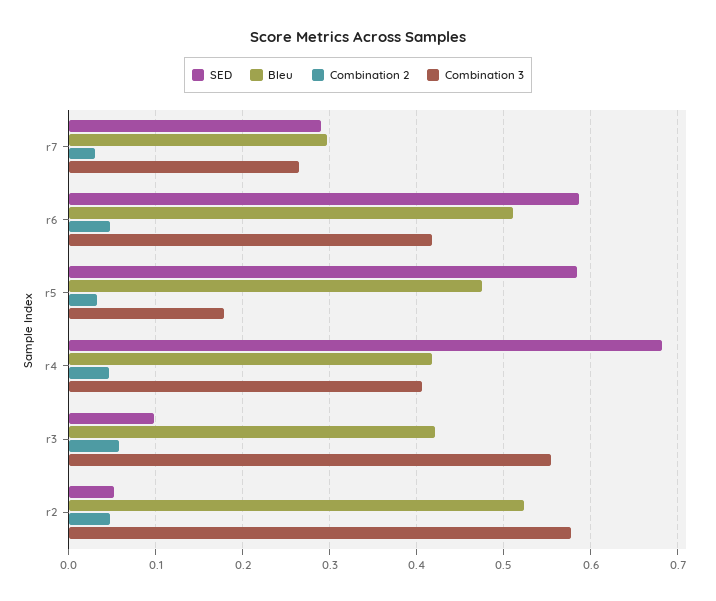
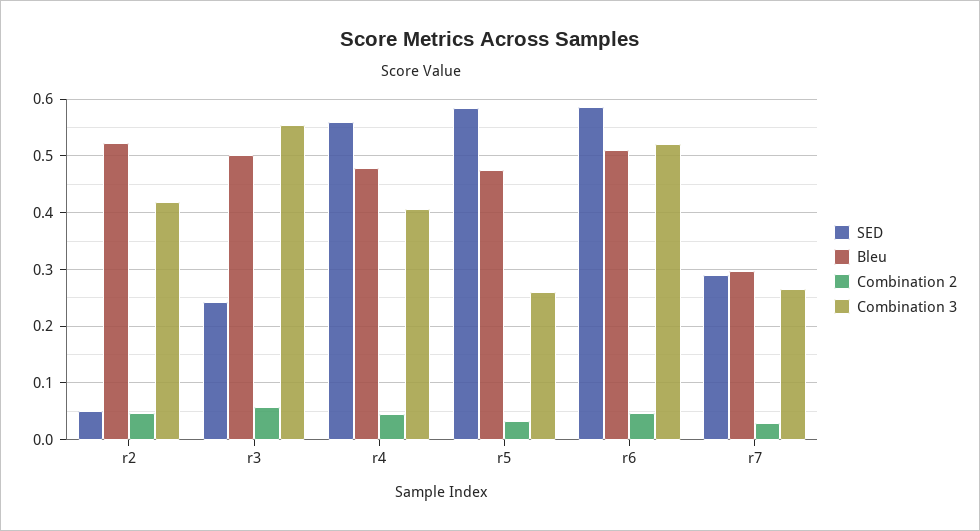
Combination 3, r6: 0.42 -> 0.52
Combination 3, r5: 0.18 -> 0.26
SED, r4: 0.68 -> 0.56
Bleu, r4: 0.42 -> 0.48
SED, r3: 0.1 -> 0.24
Bleu, r3: 0.42 -> 0.5
Combination 3, r2: 0.58 -> 0.42

